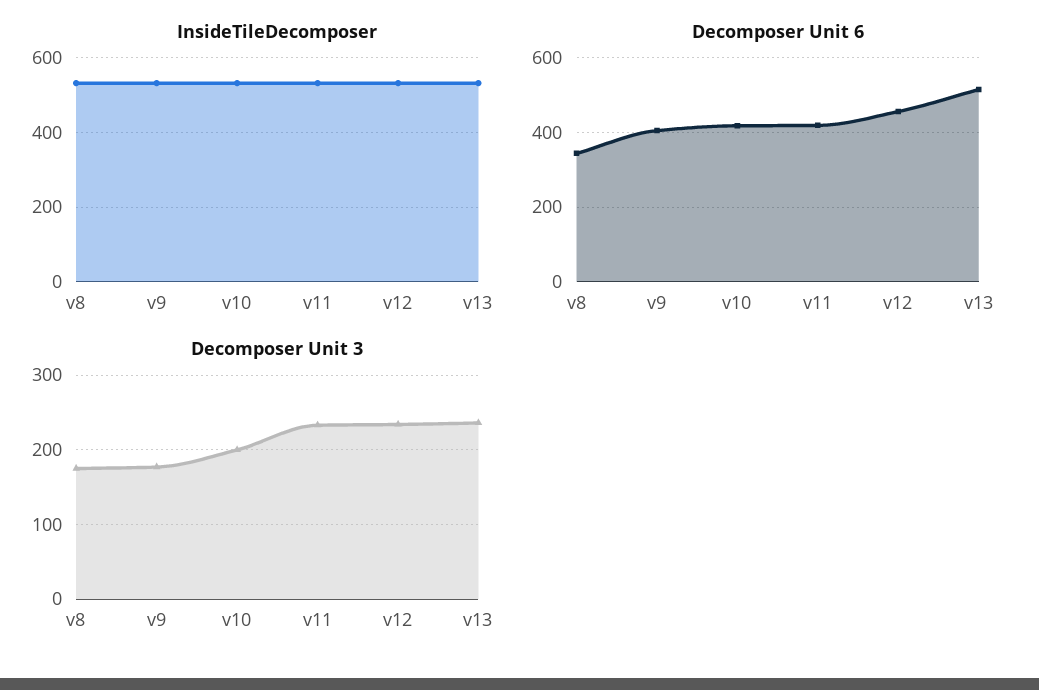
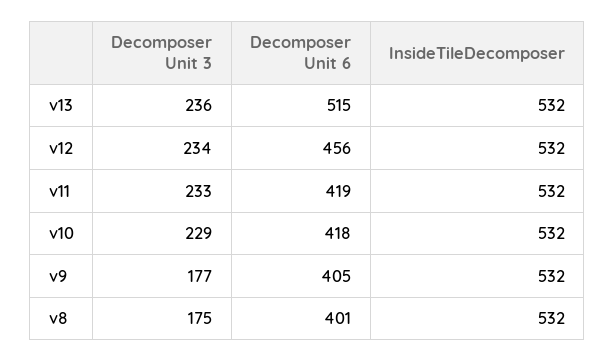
Decomposer Unit 6, v8: 340 -> 401
Decomposer Unit 3, v10: 200 -> 229

